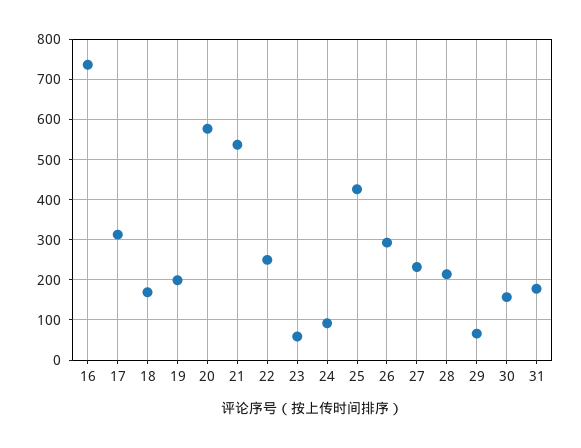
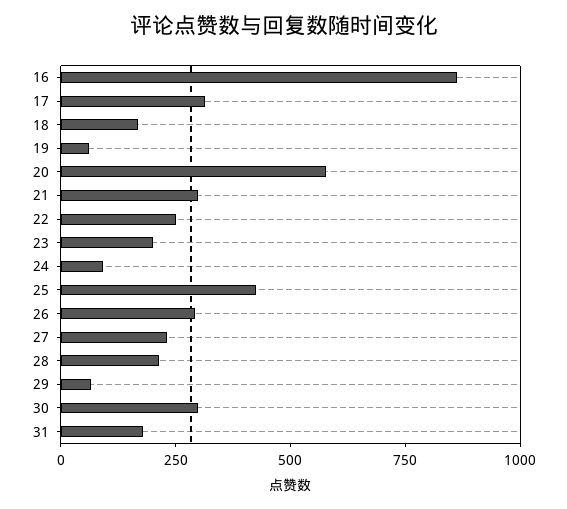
16: 740 -> 850
19: 200 -> 50
21: 540 -> 300
23: 60 -> 200
30: 160 -> 300

